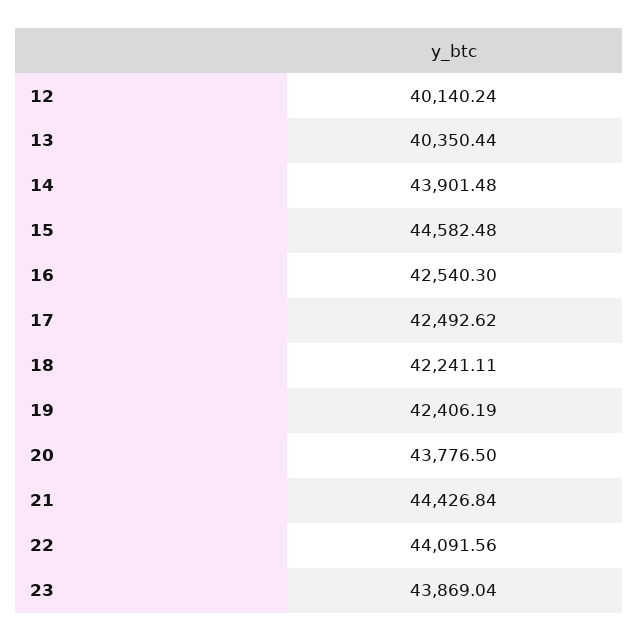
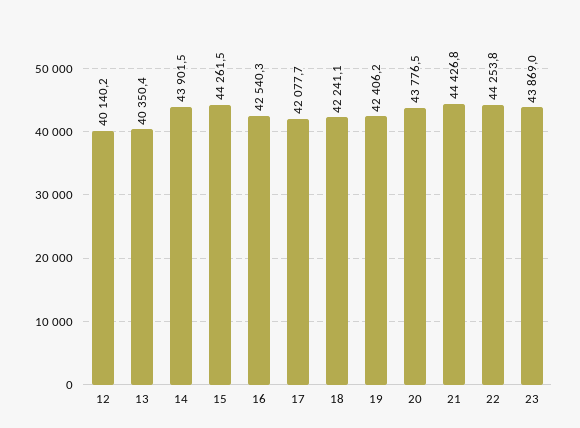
15: 44582.48 -> 44261.5
17: 42492.62 -> 42077.7
22: 44091.56 -> 44253.8

